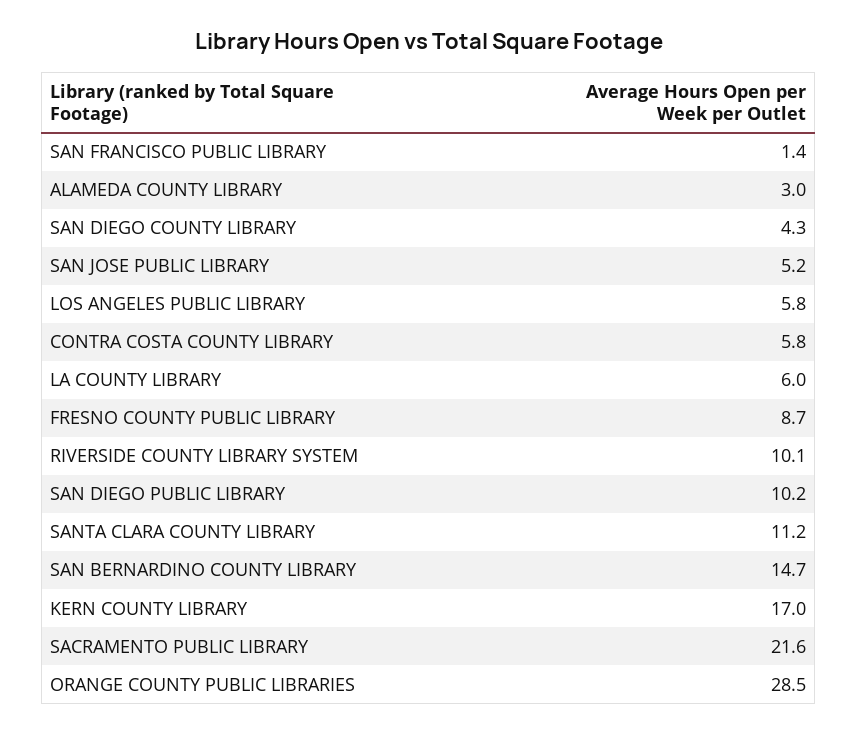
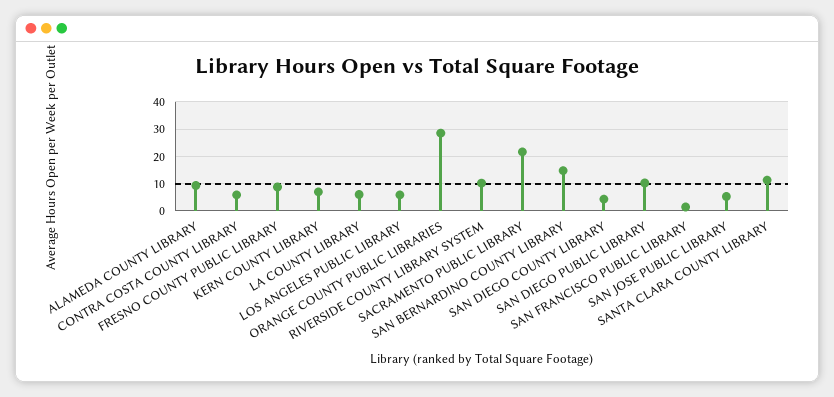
ALAMEDA COUNTY LIBRARY: 3 -> 10
KERN COUNTY LIBRARY: 17 -> 7.5

